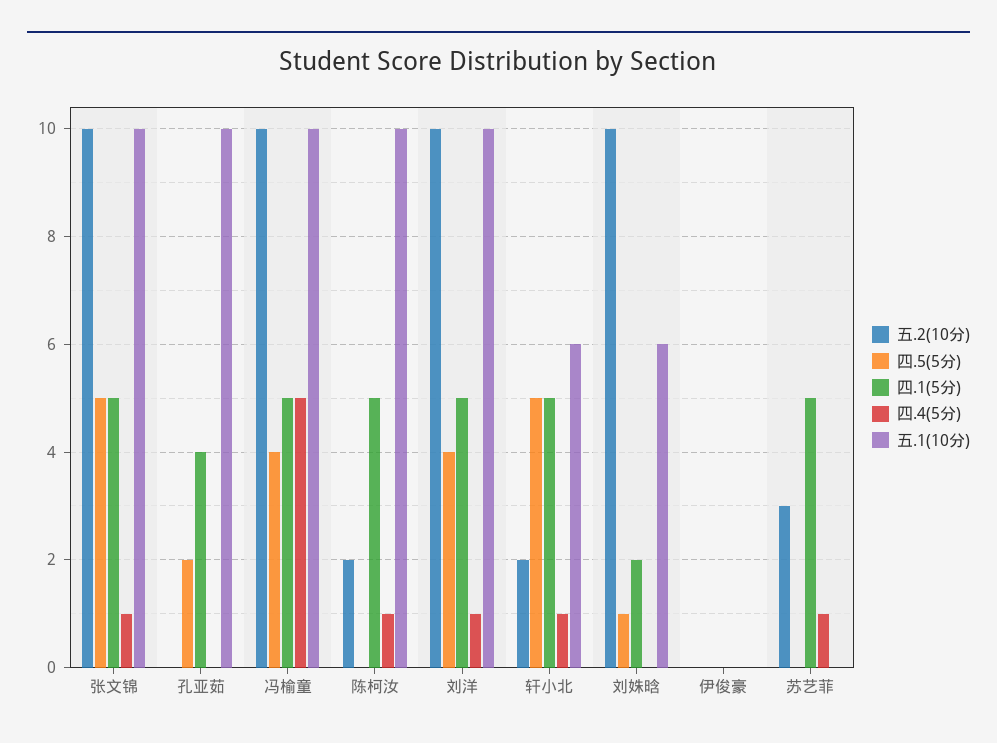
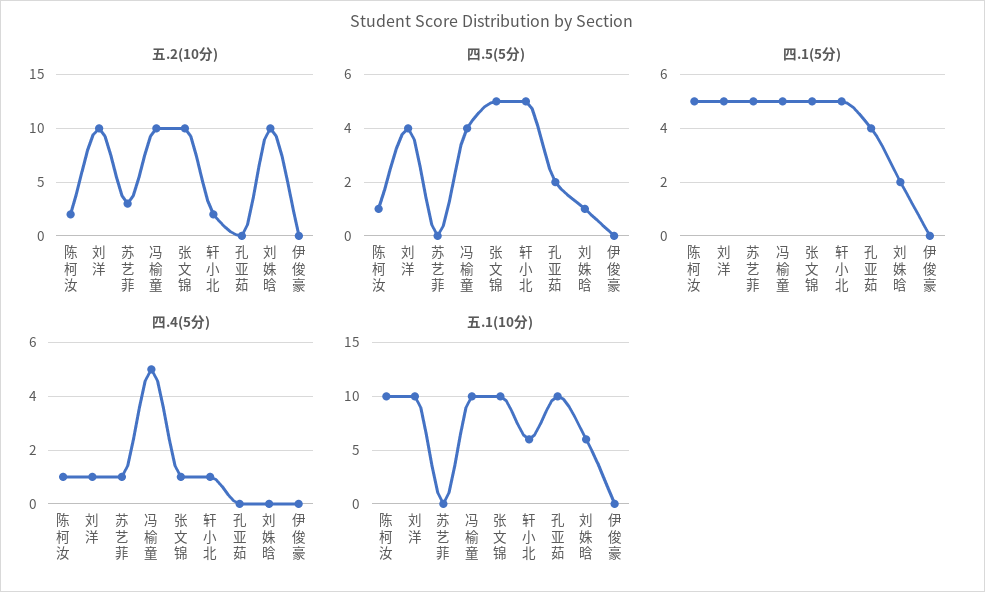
四.5(5分), 陈柯汝: 0 -> 1

